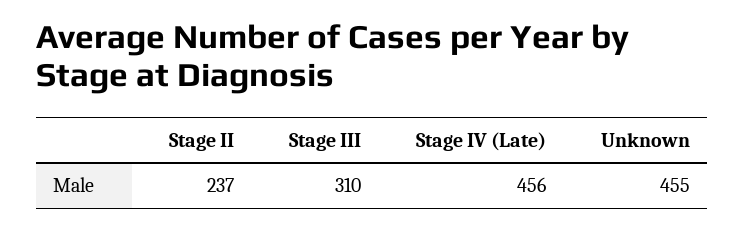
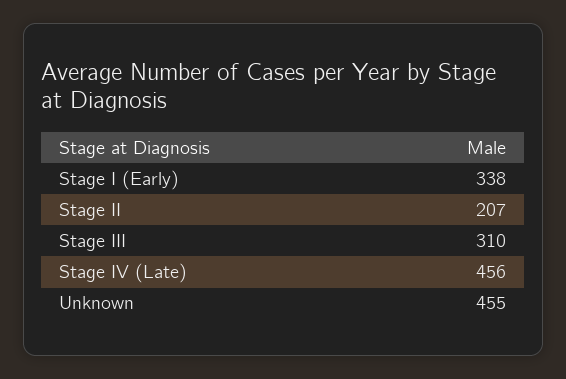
Stage II: 237 -> 207
Stage I (Early): none -> 338

